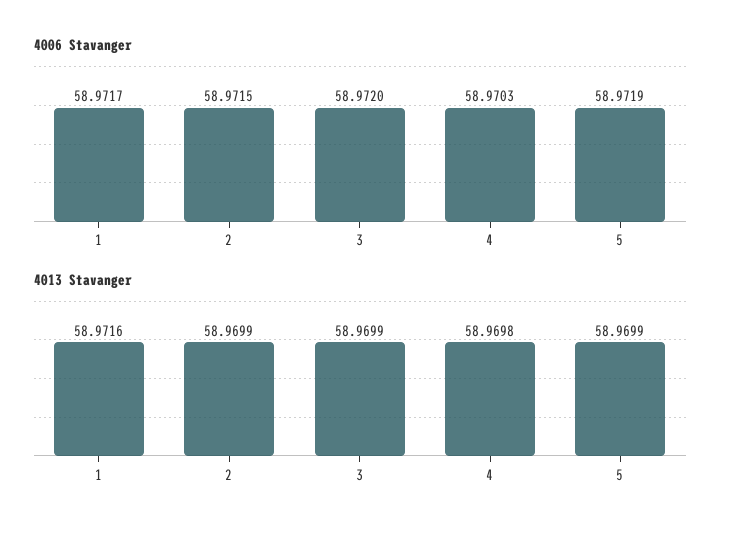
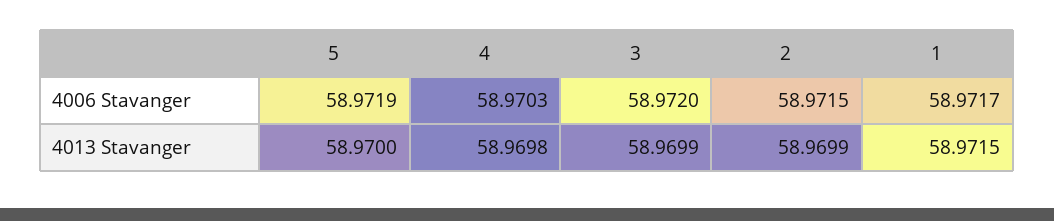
4013 Stavanger, 1: 58.9716 -> 58.9715
4013 Stavanger, 5: 58.9699 -> 58.97

